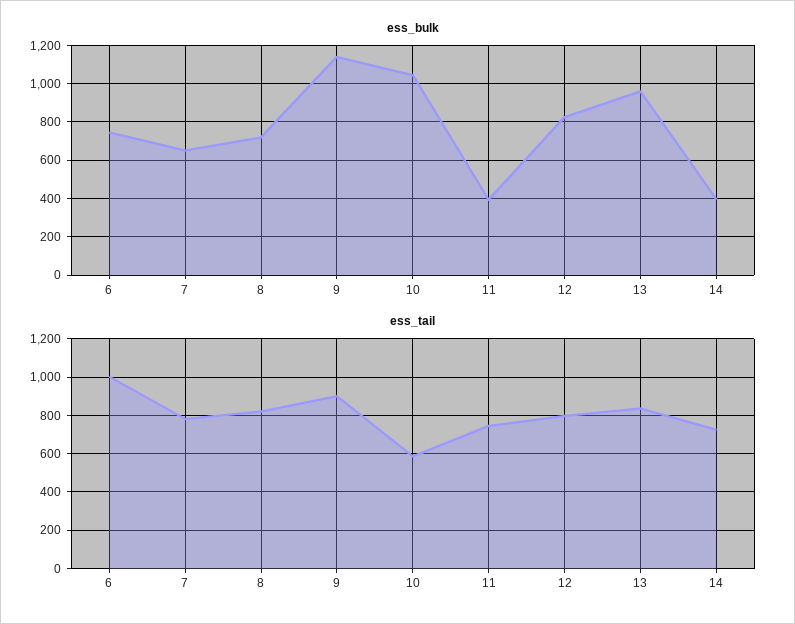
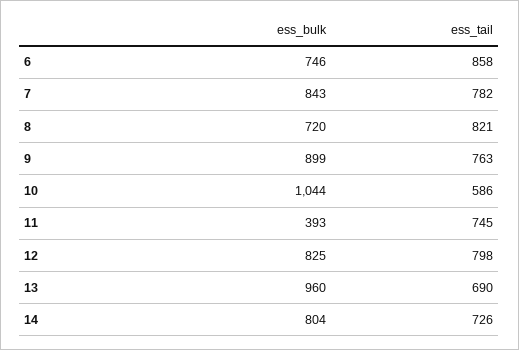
ess_bulk, 7: 650 -> 843
ess_bulk, 9: 1150 -> 899
ess_bulk, 14: 400 -> 804
ess_tail, 6: 1000 -> 858
ess_tail, 9: 900 -> 763
ess_tail, 13: 850 -> 690

